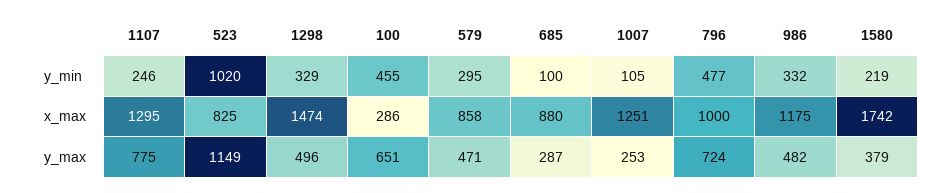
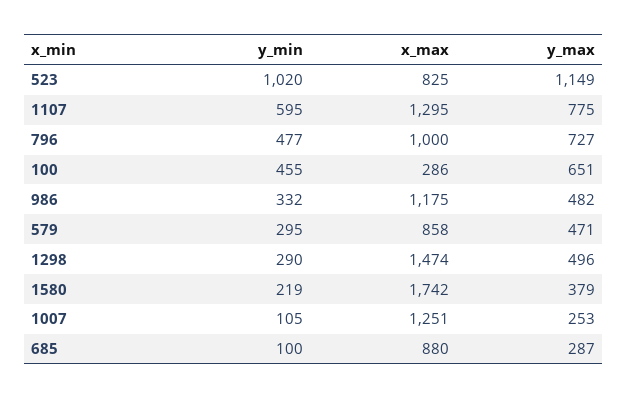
1107, y_min: 246 -> 595
1298, y_min: 329 -> 290
796, y_max: 724 -> 727

